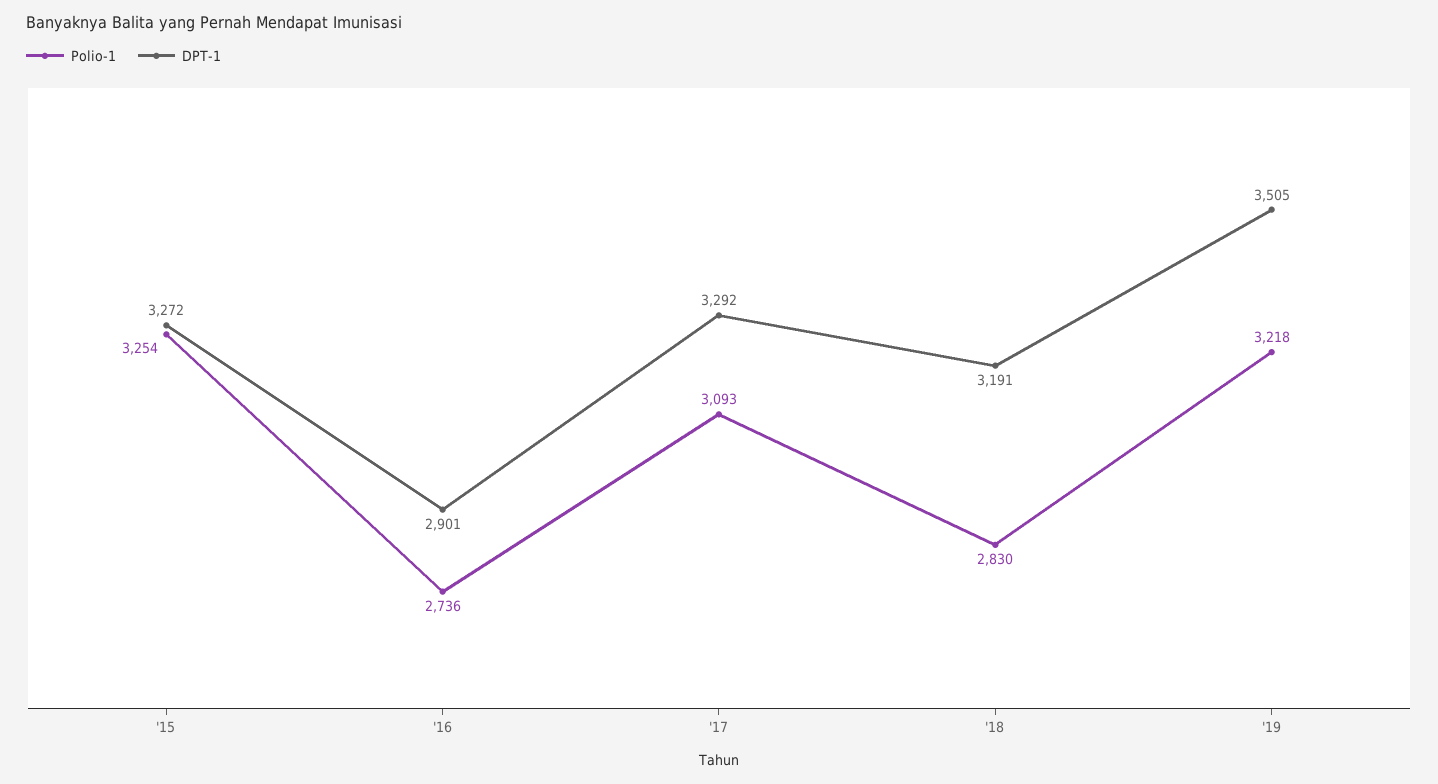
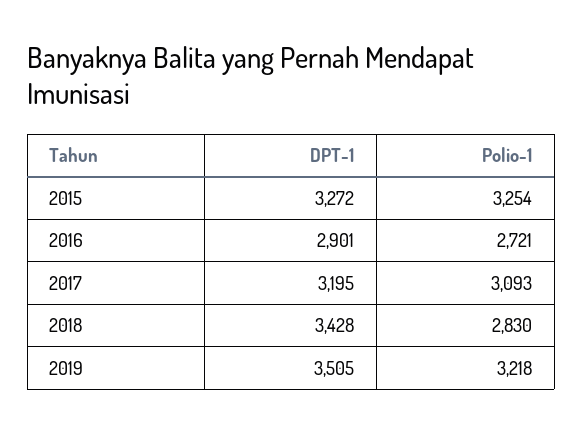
Polio-1, '16: 2736 -> 2721
DPT-1, '17: 3292 -> 3195
DPT-1, '18: 3191 -> 3428

